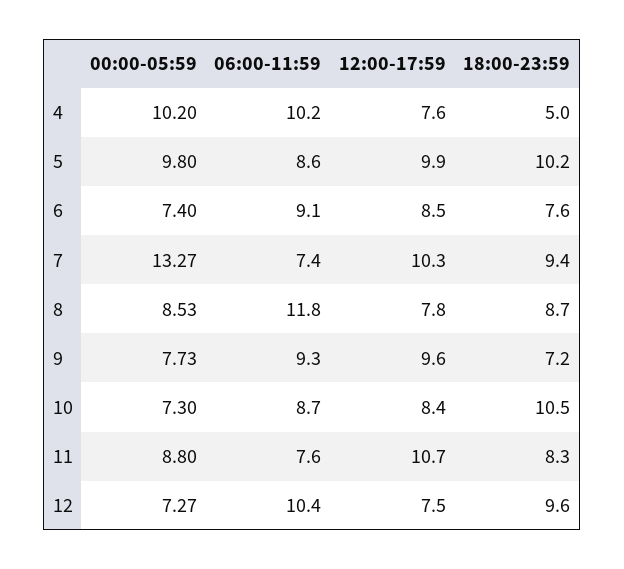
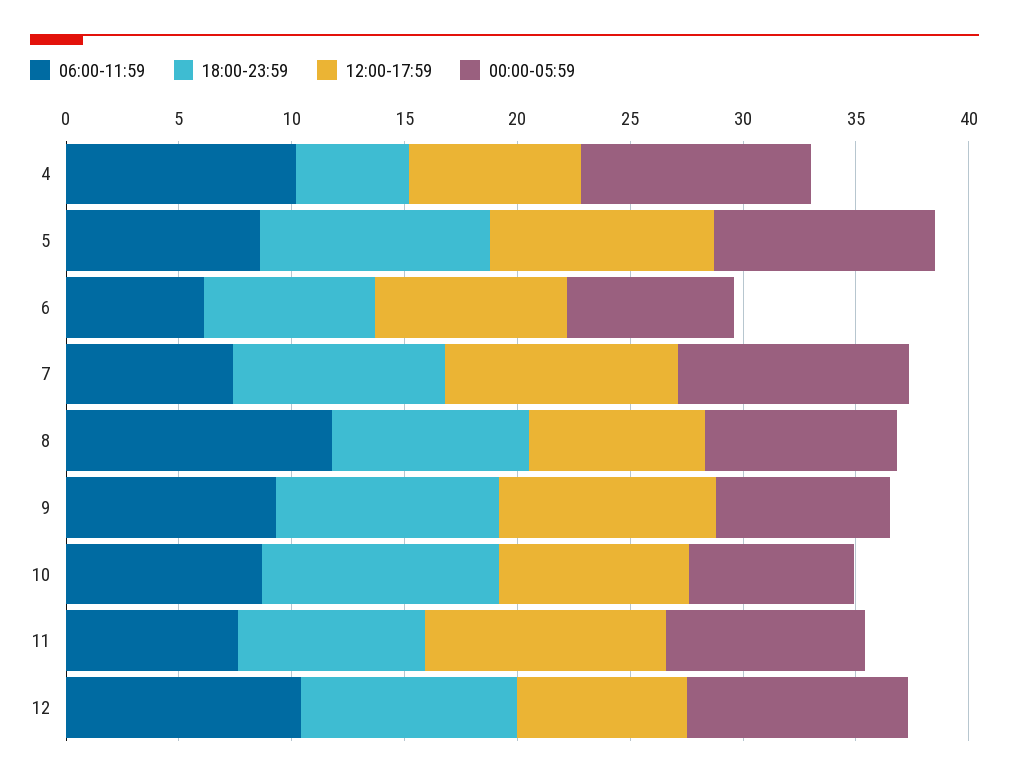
06:00-11:59, 6: 9.1 -> 6
00:00-05:59, 7: 13.27 -> 10
18:00-23:59, 9: 7.2 -> 10
00:00-05:59, 12: 7.27 -> 10

